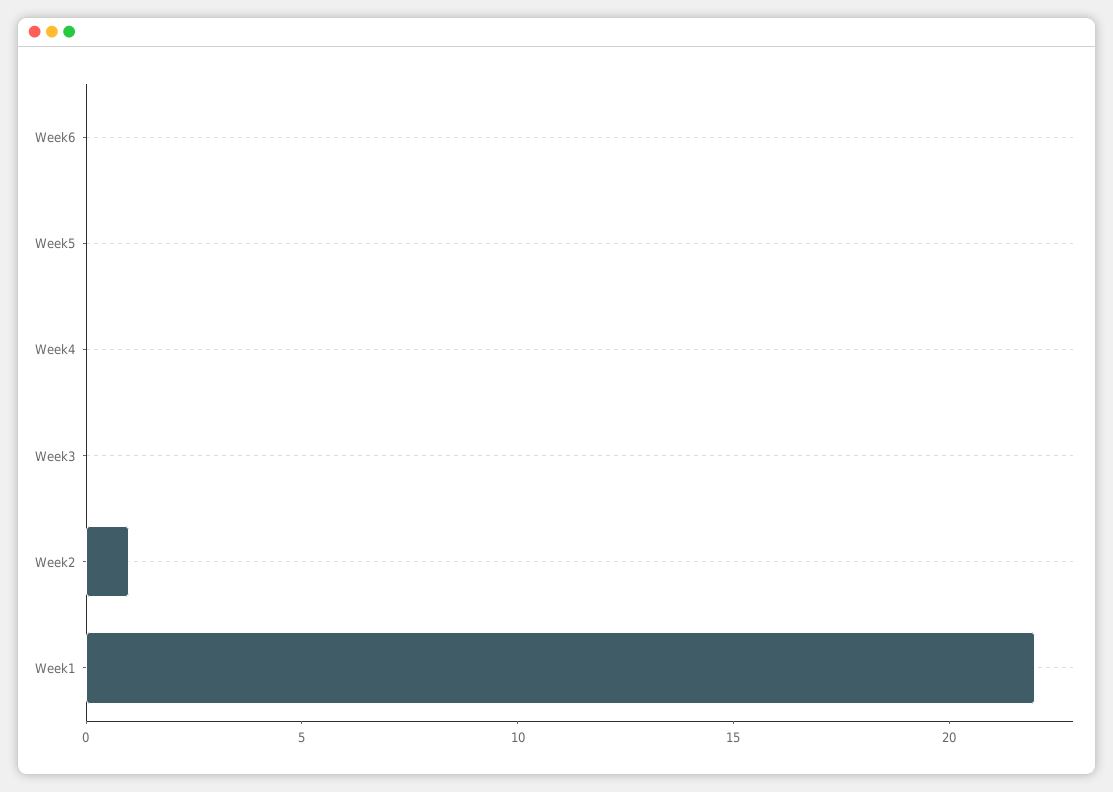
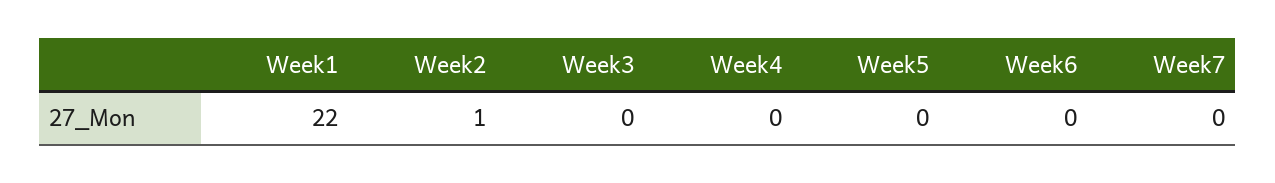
Week7: none -> 0

